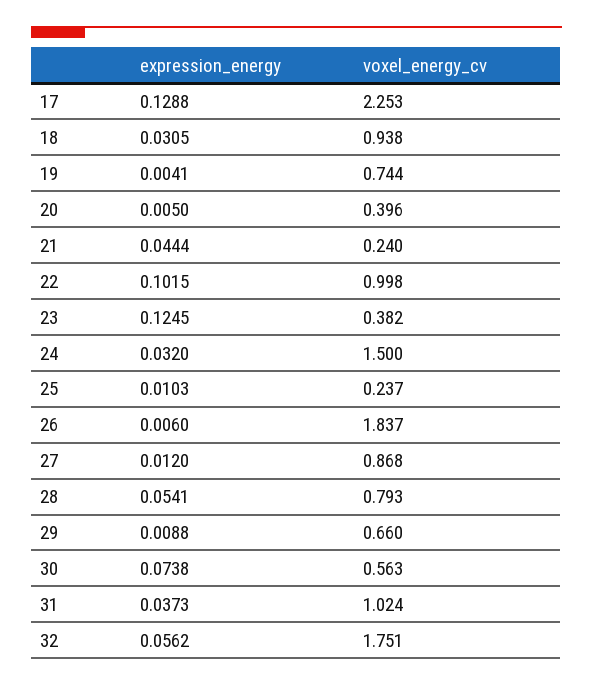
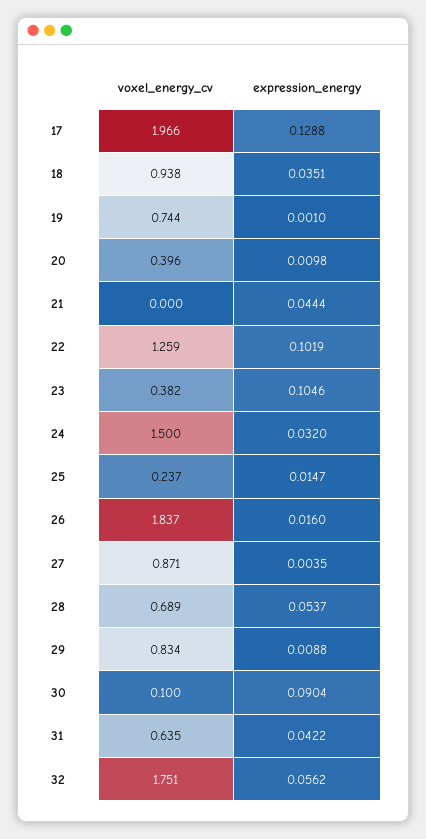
voxel_energy_cv, 17: 2.253 -> 1.966
expression_energy, 18: 0.0305 -> 0.0351
expression_energy, 19: 0.0041 -> 0.001
expression_energy, 20: 0.005 -> 0.0098
voxel_energy_cv, 21: 0.24 -> 0
expression_energy, 22: 0.1015 -> 0.1019
voxel_energy_cv, 22: 0.998 -> 1.259
expression_energy, 23: 0.1245 -> 0.1046
expression_energy, 25: 0.0103 -> 0.0147
expression_energy, 26: 0.006 -> 0.016
expression_energy, 27: 0.012 -> 0.0035
voxel_energy_cv, 27: 0.868 -> 0.871
expression_energy, 28: 0.0541 -> 0.0537
voxel_energy_cv, 28: 0.793 -> 0.689
voxel_energy_cv, 29: 0.66 -> 0.834
expression_energy, 30: 0.0738 -> 0.0904
voxel_energy_cv, 30: 0.563 -> 0.1
expression_energy, 31: 0.0373 -> 0.0422
voxel_energy_cv, 31: 1.024 -> 0.635

